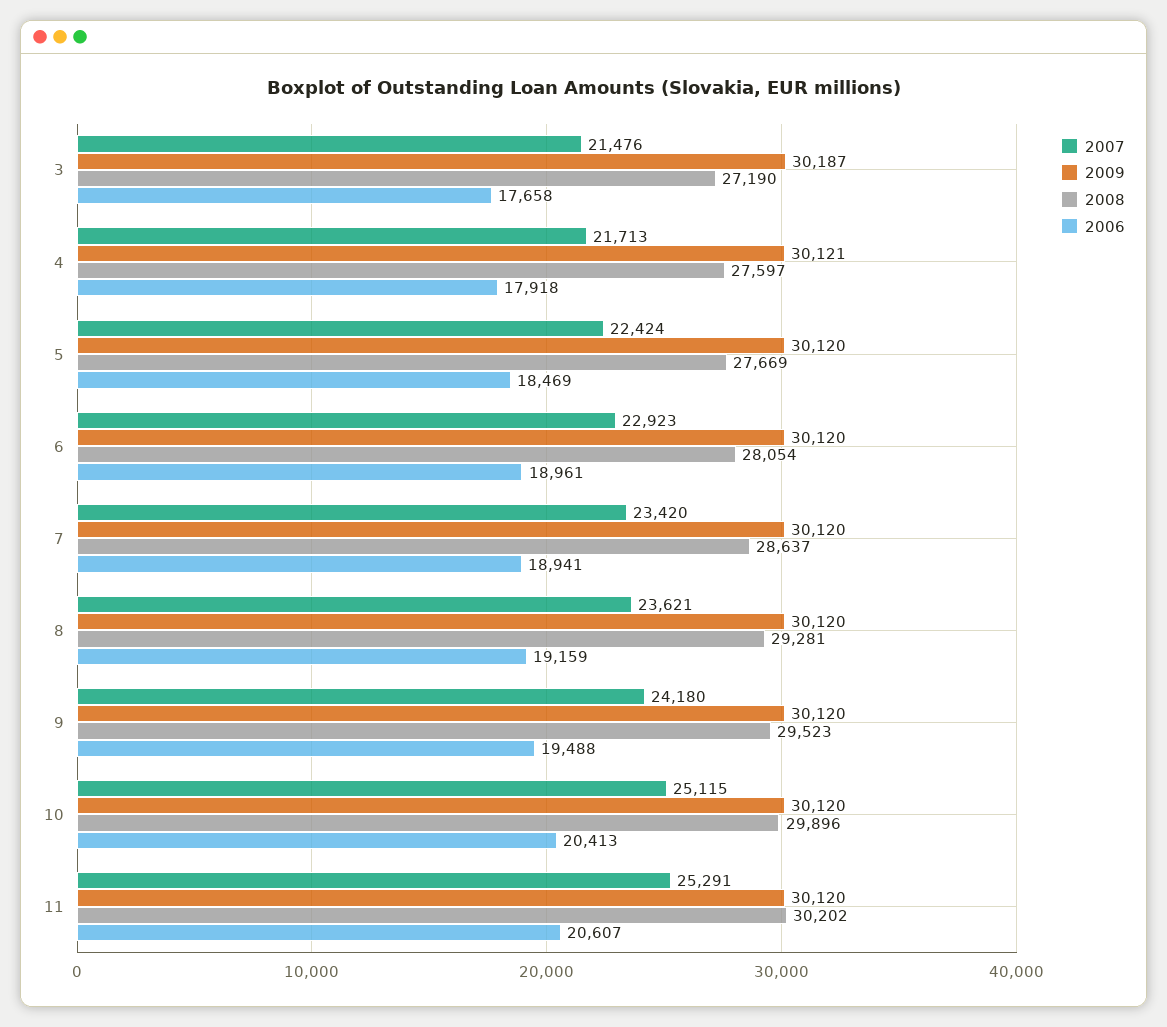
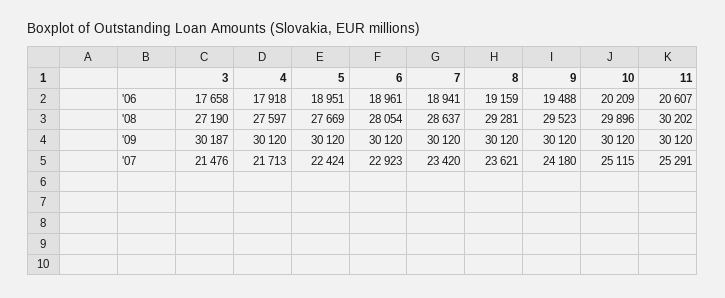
2009, 4: 30121 -> 30120
2006, 5: 18469 -> 18951
2006, 10: 20413 -> 20209

